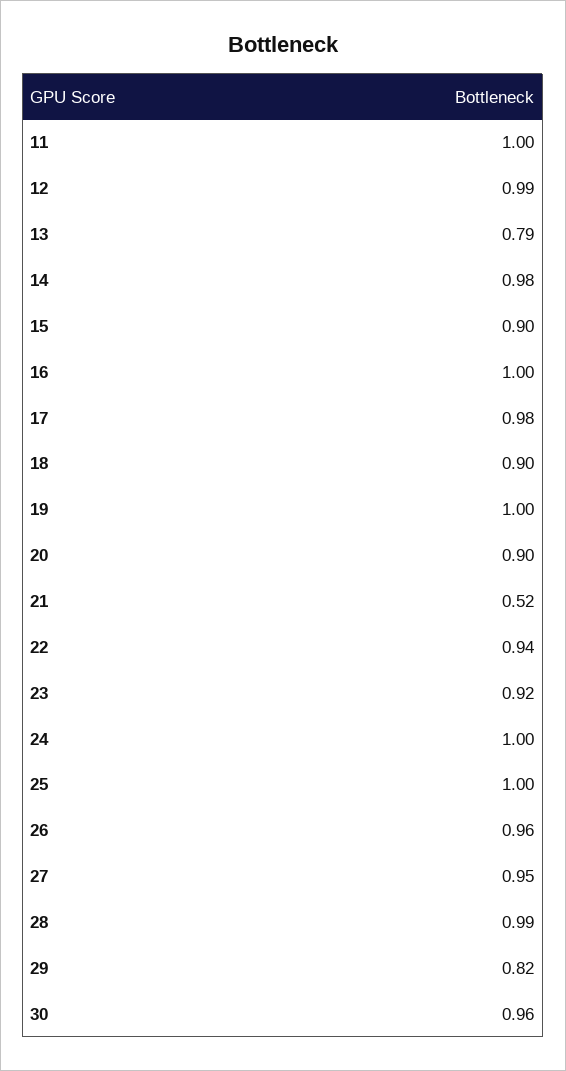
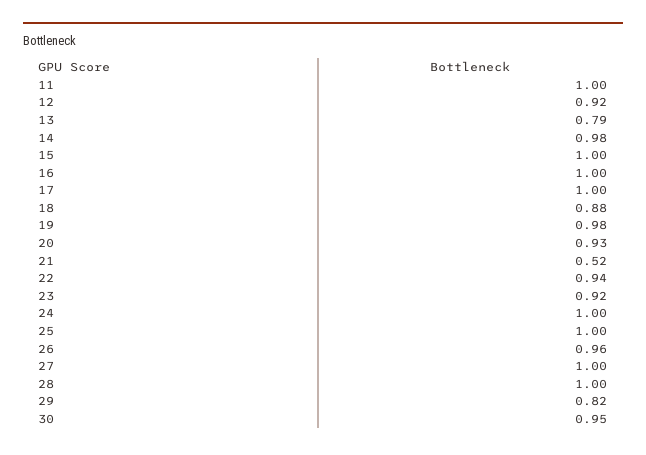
12: 0.99 -> 0.92
15: 0.9 -> 1
17: 0.98 -> 1
18: 0.9 -> 0.88
19: 1 -> 0.98
20: 0.9 -> 0.93
27: 0.95 -> 1
28: 0.99 -> 1
30: 0.96 -> 0.95

